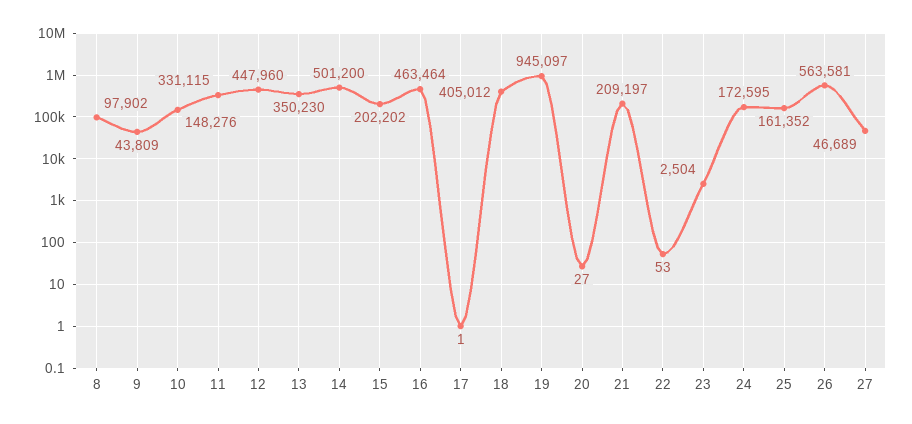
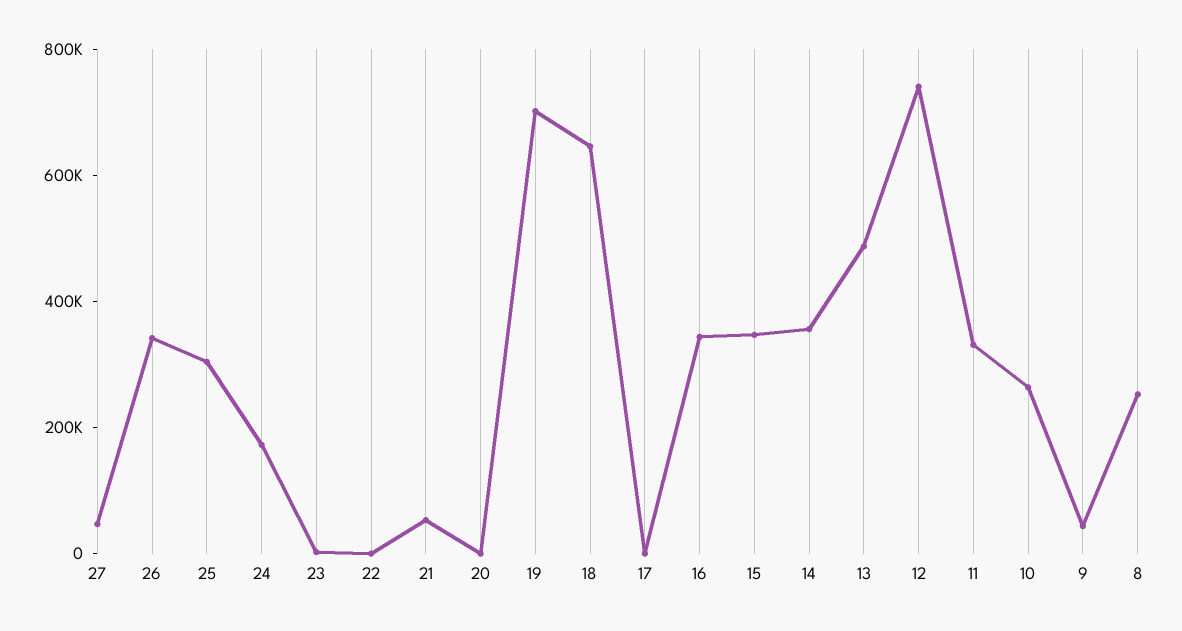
8: 97902 -> 250000
10: 148276 -> 250000
12: 447960 -> 750000
13: 350230 -> 500000
14: 501200 -> 350000
15: 202202 -> 350000
16: 463464 -> 350000
18: 405012 -> 650000
19: 945097 -> 700000
21: 209197 -> 50000
25: 161352 -> 300000
26: 563581 -> 350000

